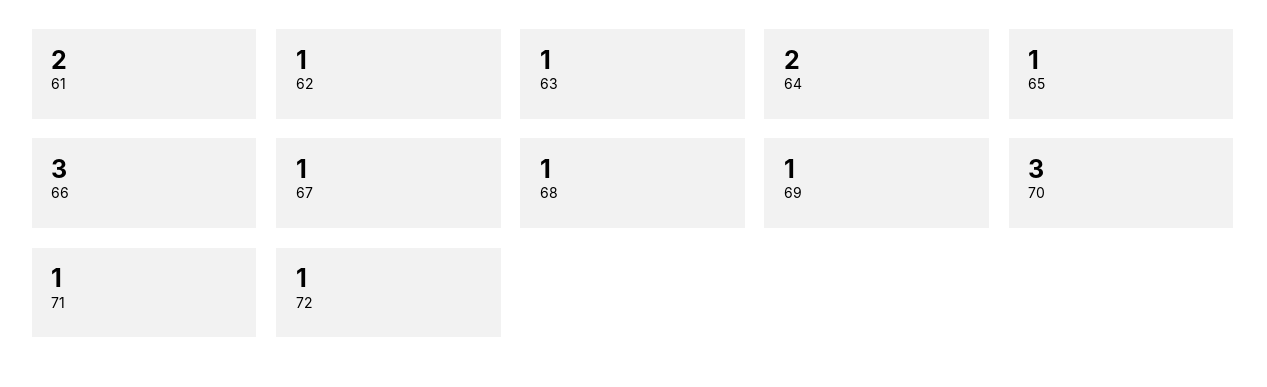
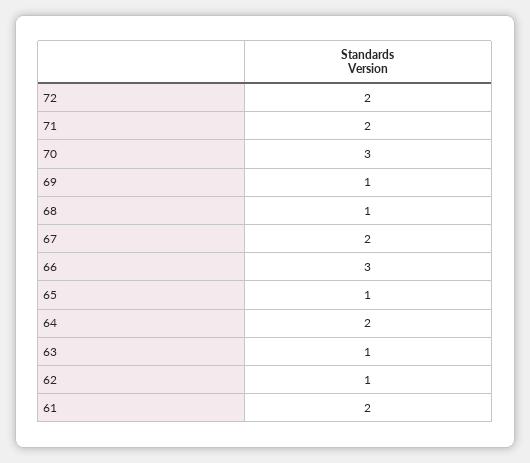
67: 1 -> 2
71: 1 -> 2
72: 1 -> 2

